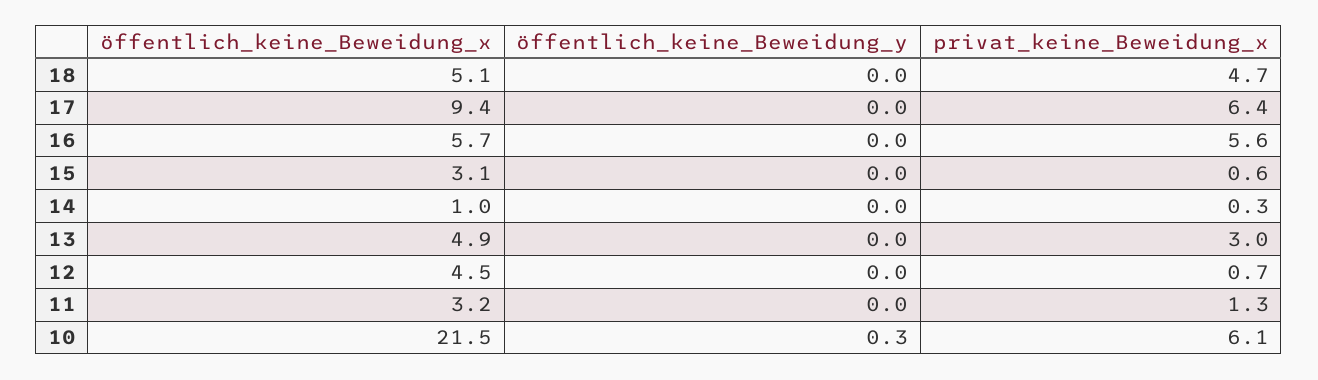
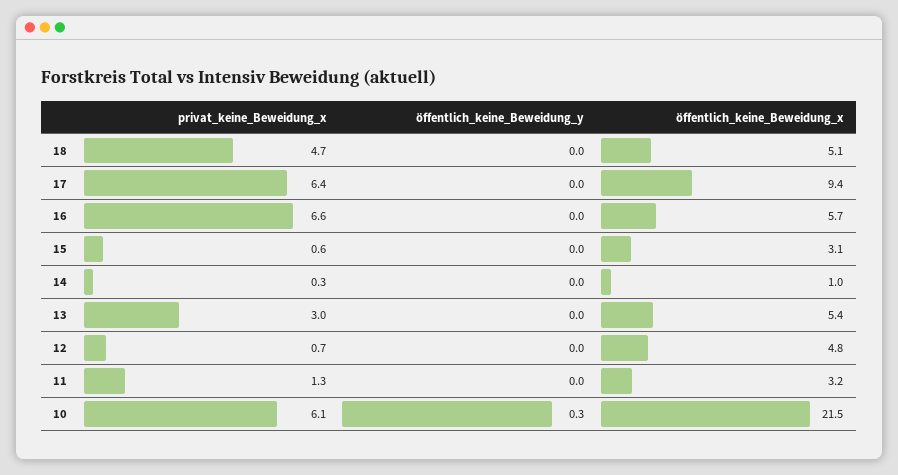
privat_keine_Beweidung_x, 16: 5.6 -> 6.6
öffentlich_keine_Beweidung_x, 13: 4.9 -> 5.4
öffentlich_keine_Beweidung_x, 12: 4.5 -> 4.8

